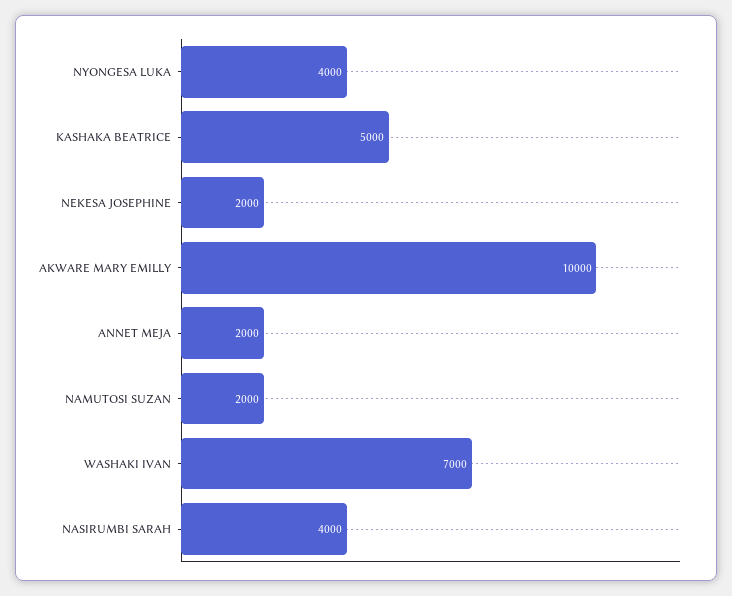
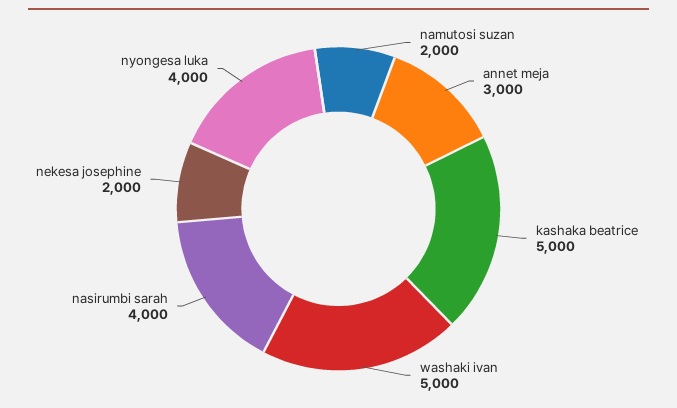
AKWARE MARY EMILLY: 10000 -> none
ANNET MEJA: 2000 -> 3000
WASHAKI IVAN: 7000 -> 5000

